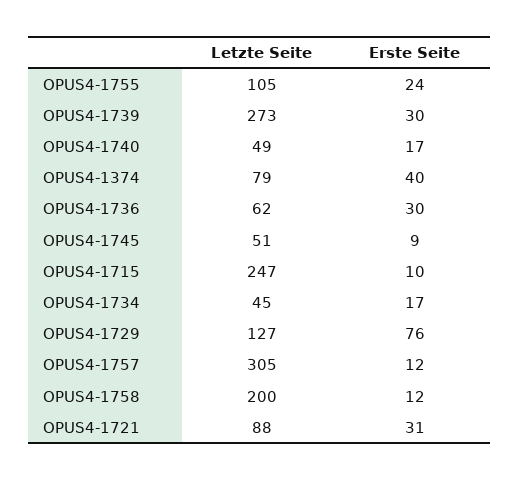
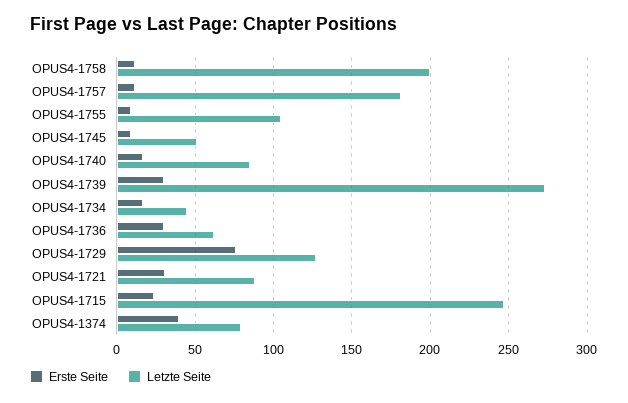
Erste Seite, OPUS4-1755: 24 -> 10
Letzte Seite, OPUS4-1740: 49 -> 85
Erste Seite, OPUS4-1715: 10 -> 25
Letzte Seite, OPUS4-1757: 305 -> 180

